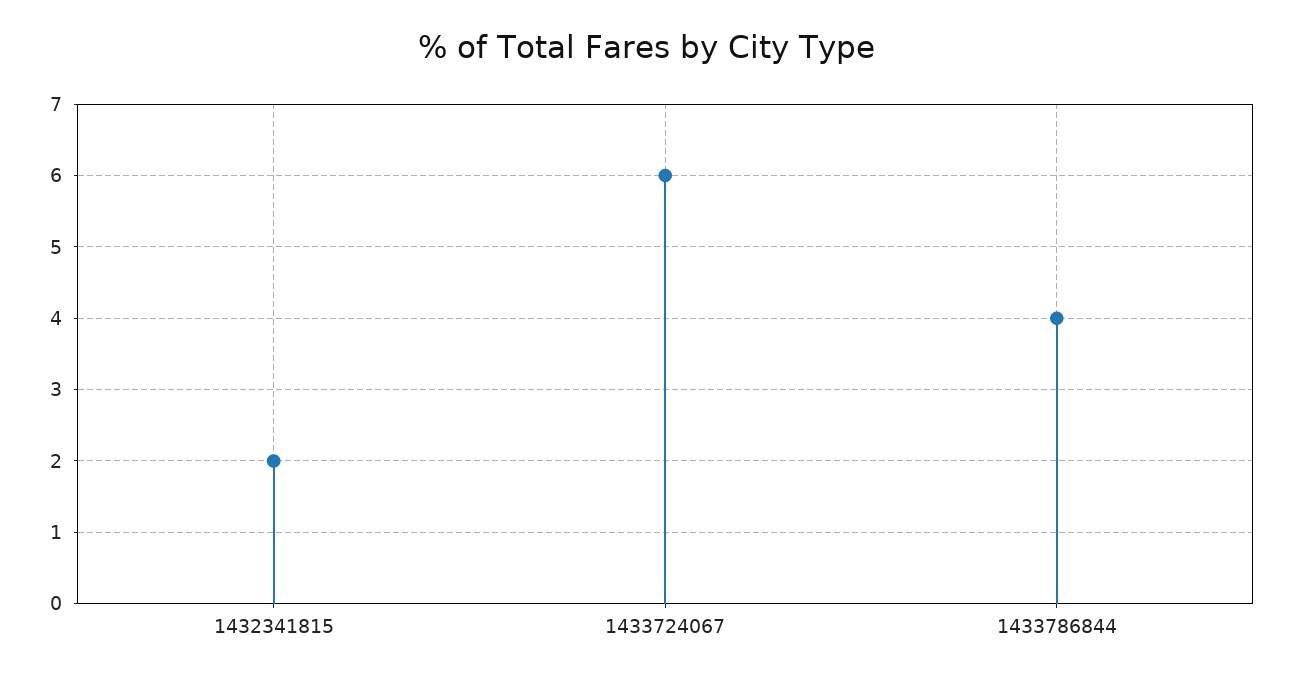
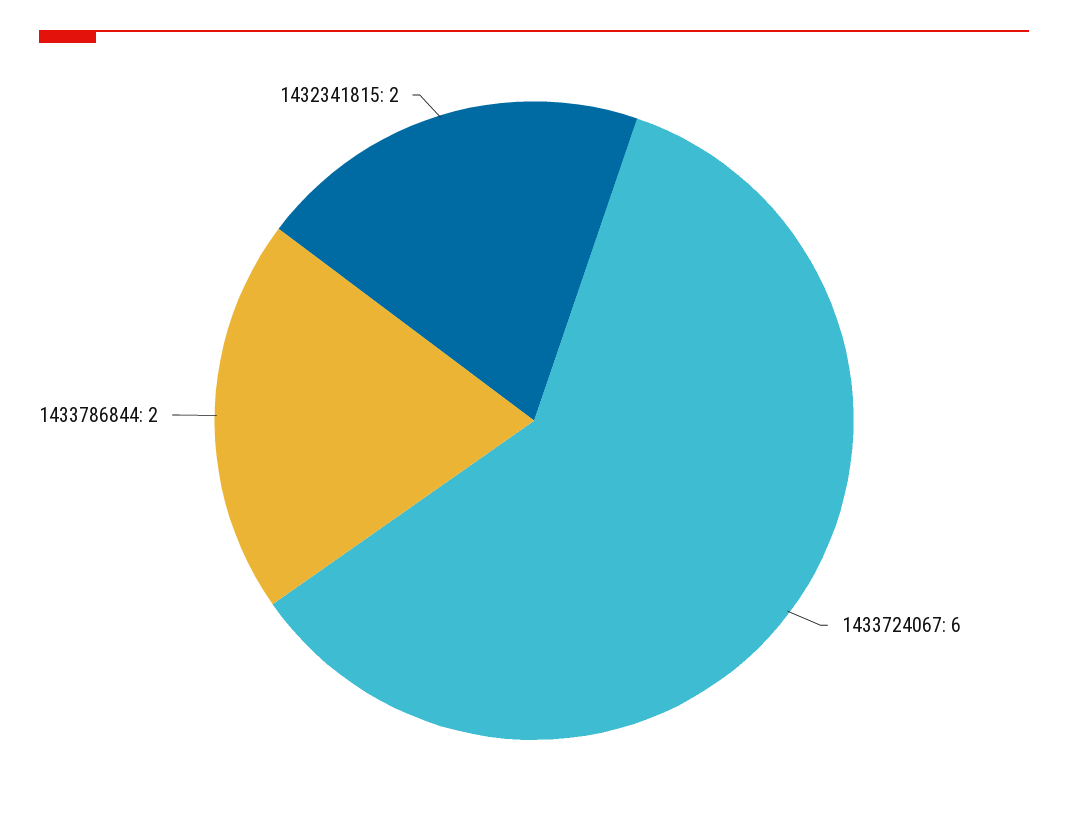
1433786844: 4 -> 2

